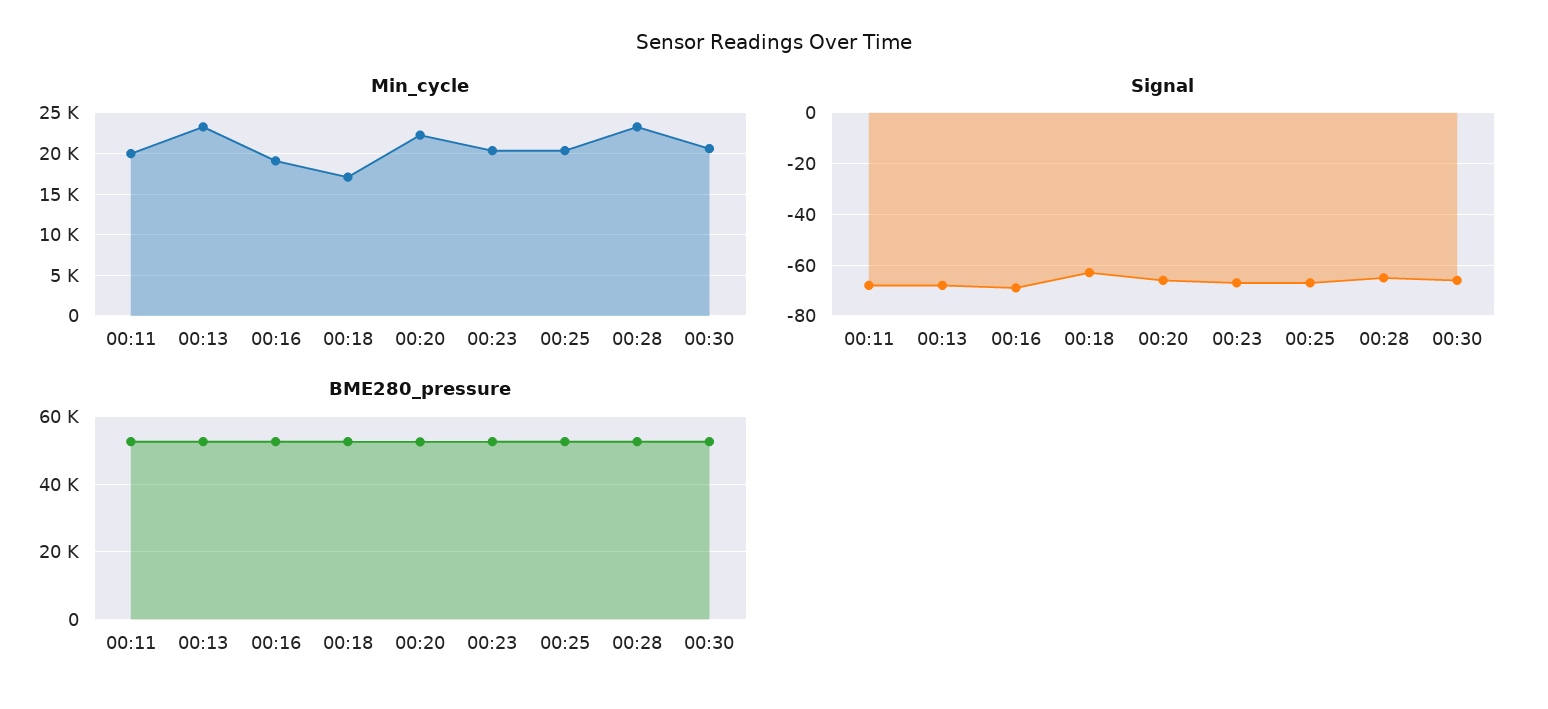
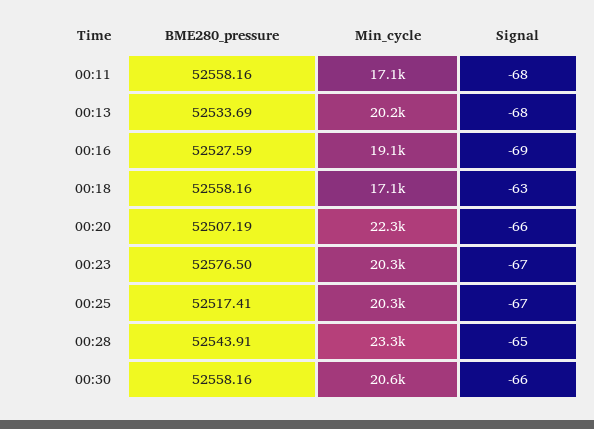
Min_cycle, 00:11: 20000 -> 17100
Min_cycle, 00:13: 23000 -> 20200

